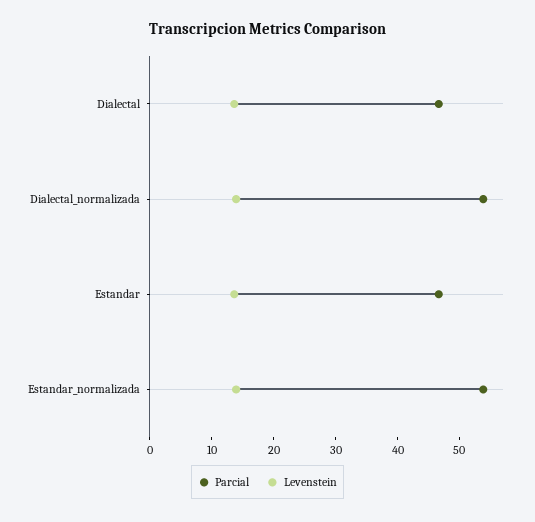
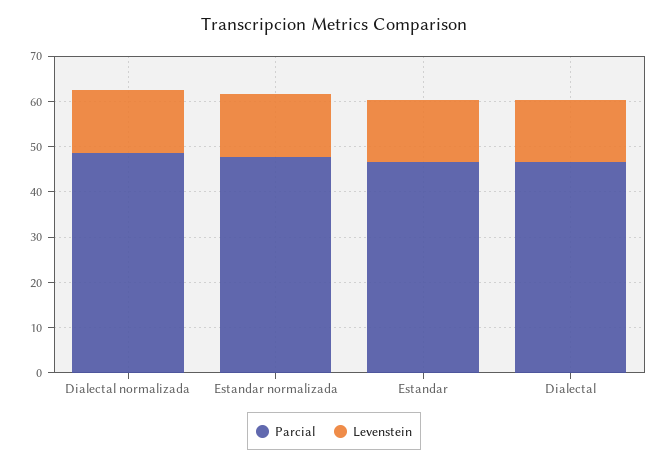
Parcial, Dialectal_normalizada: 54 -> 48
Parcial, Estandar_normalizada: 54 -> 48

